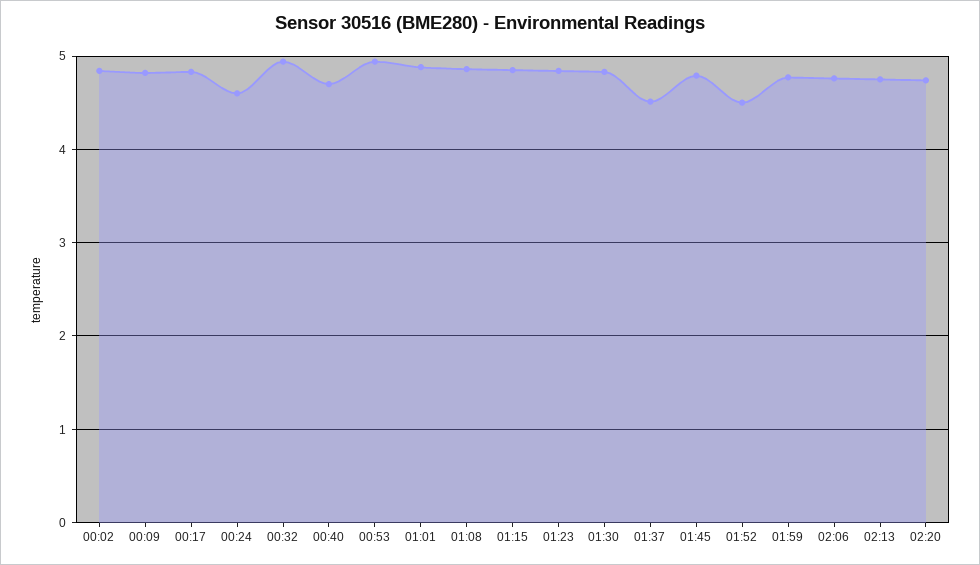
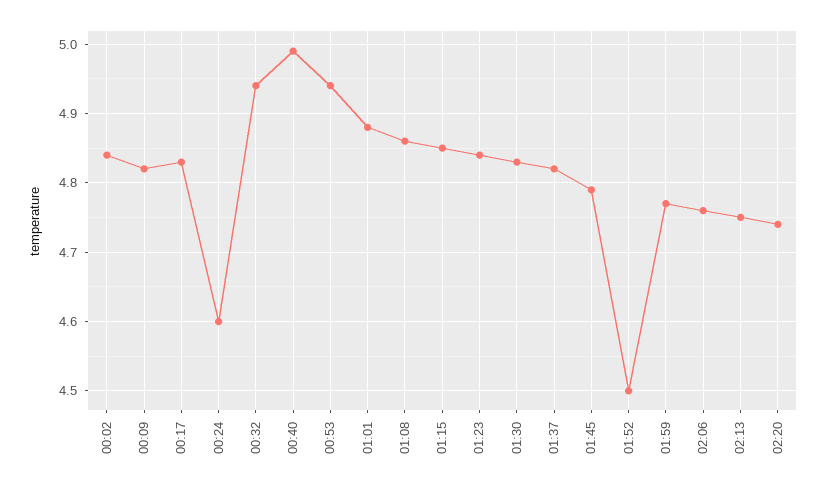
00:40: 4.7 -> 4.99
01:37: 4.5 -> 4.82

